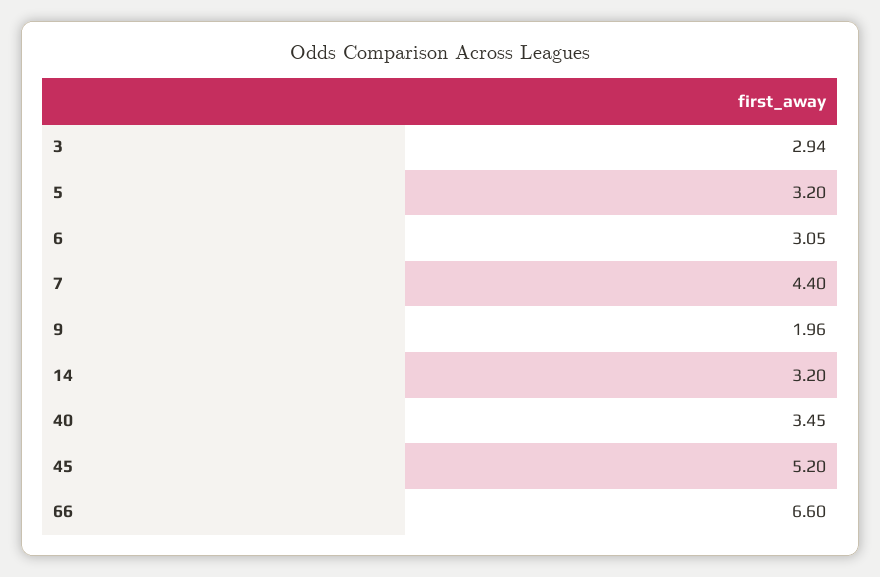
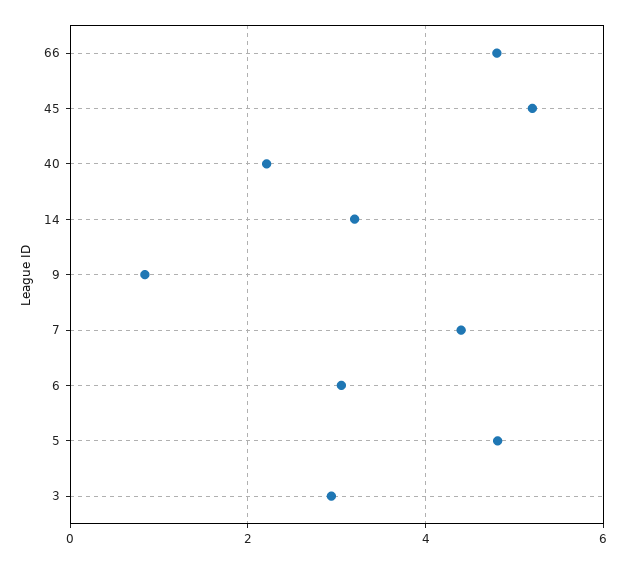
5: 3.2 -> 4.8
9: 1.96 -> 0.8
40: 3.45 -> 2.2
66: 6.6 -> 4.8

